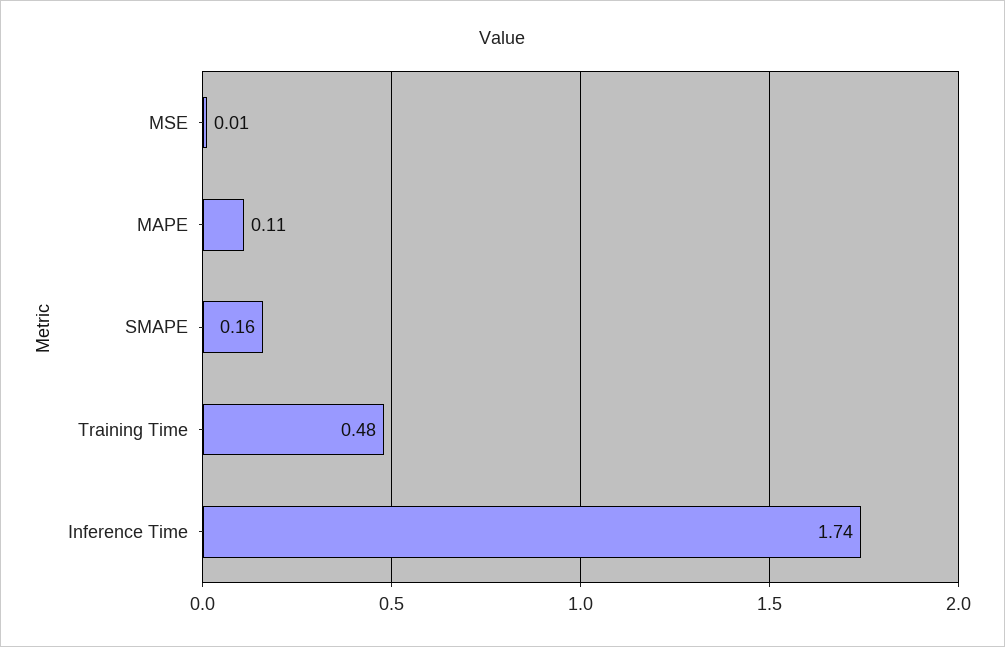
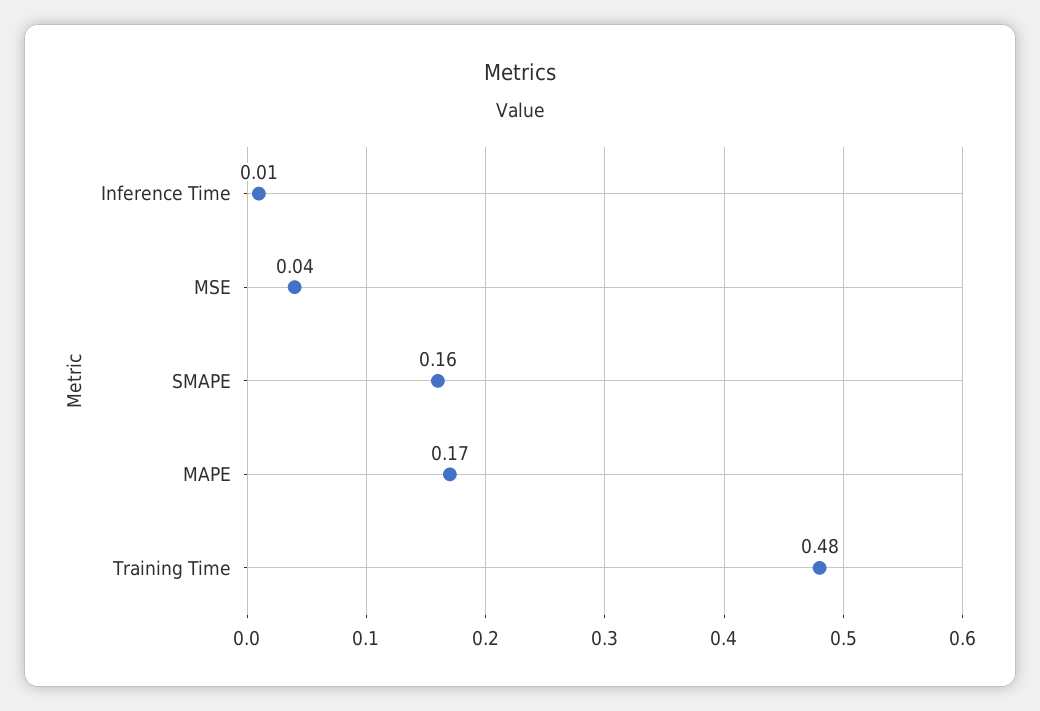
MSE: 0.01 -> 0.04
MAPE: 0.11 -> 0.17
Inference Time: 1.74 -> 0.01

